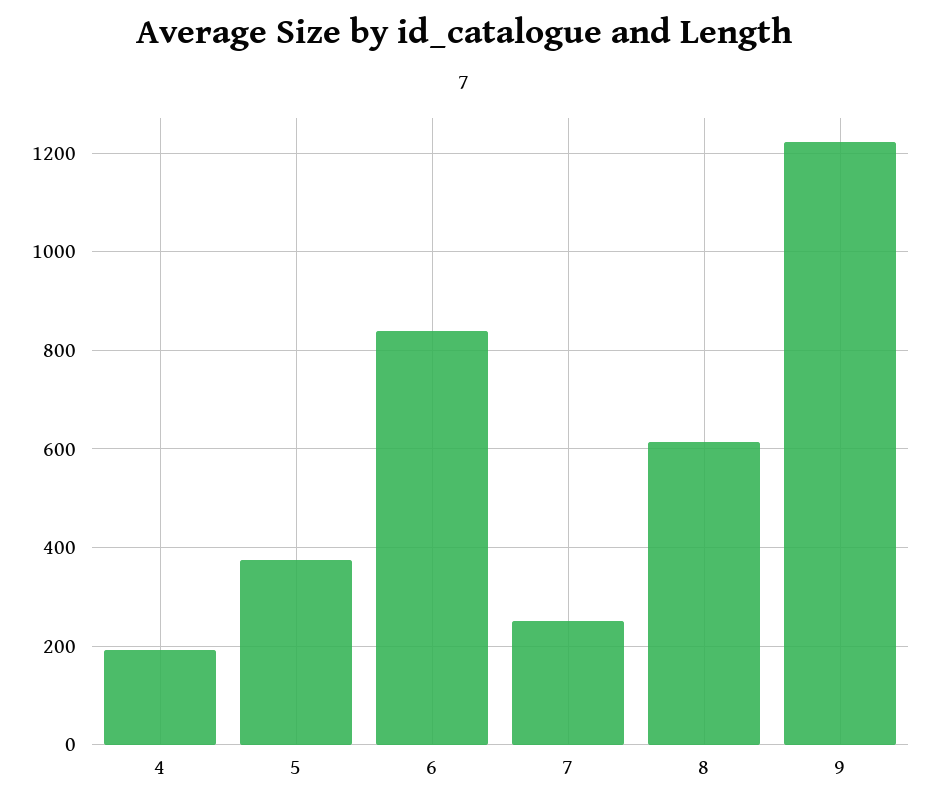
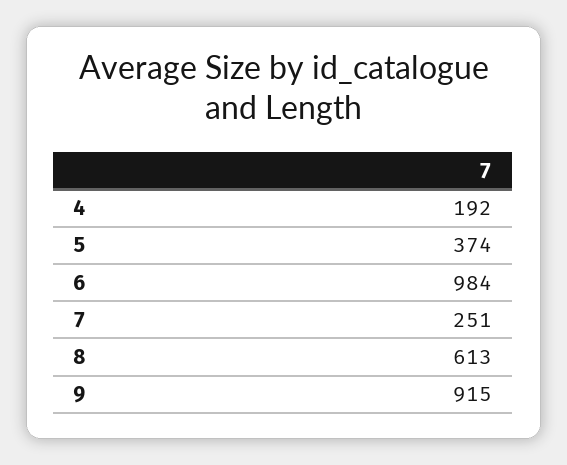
6: 840 -> 984
9: 1220 -> 915

